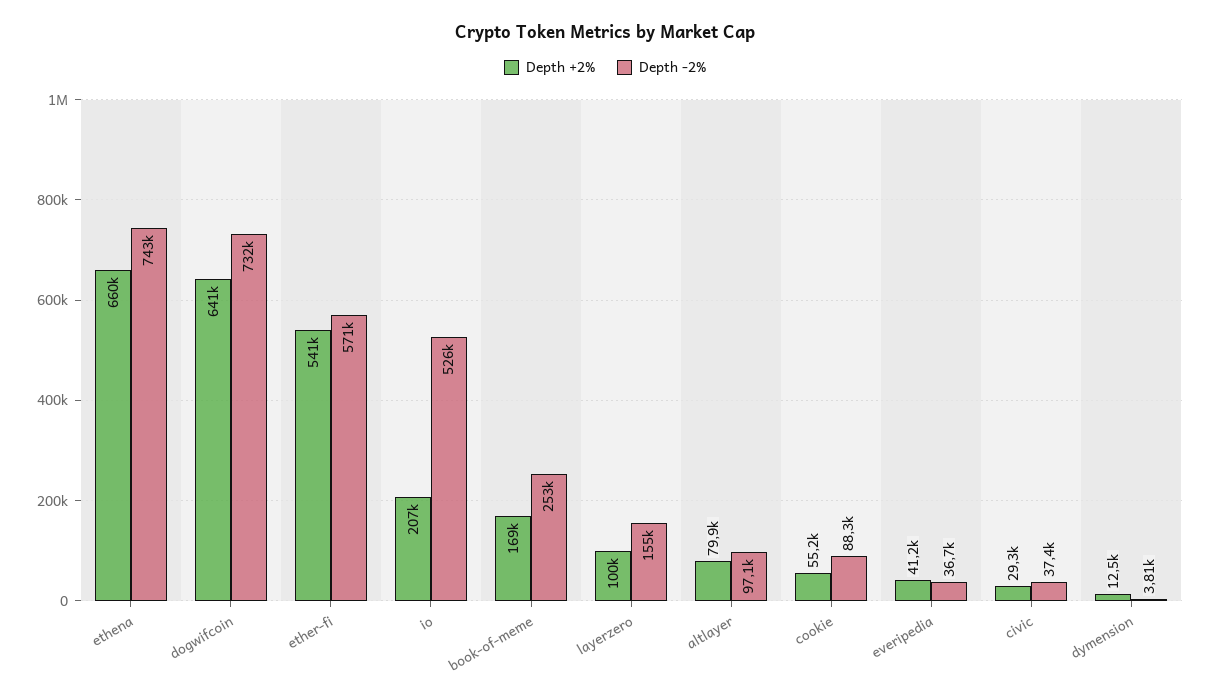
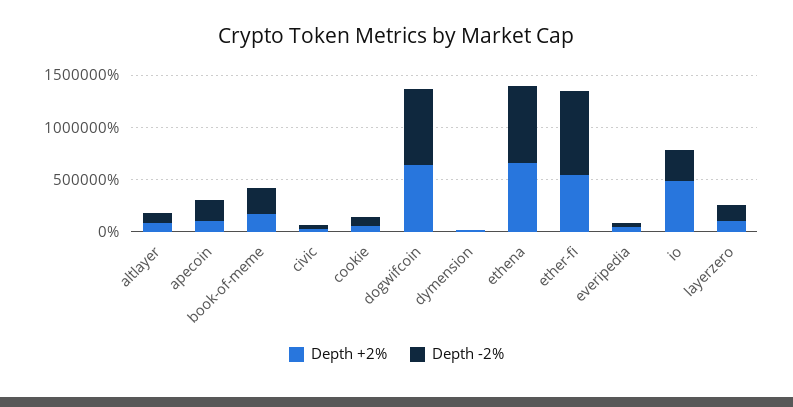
Depth -2%, ether-fi: 571000 -> 800000
Depth +2%, io: 207000 -> 500000
Depth -2%, io: 526000 -> 300000
Depth +2%, apecoin: none -> 100000
Depth -2%, apecoin: none -> 200000

